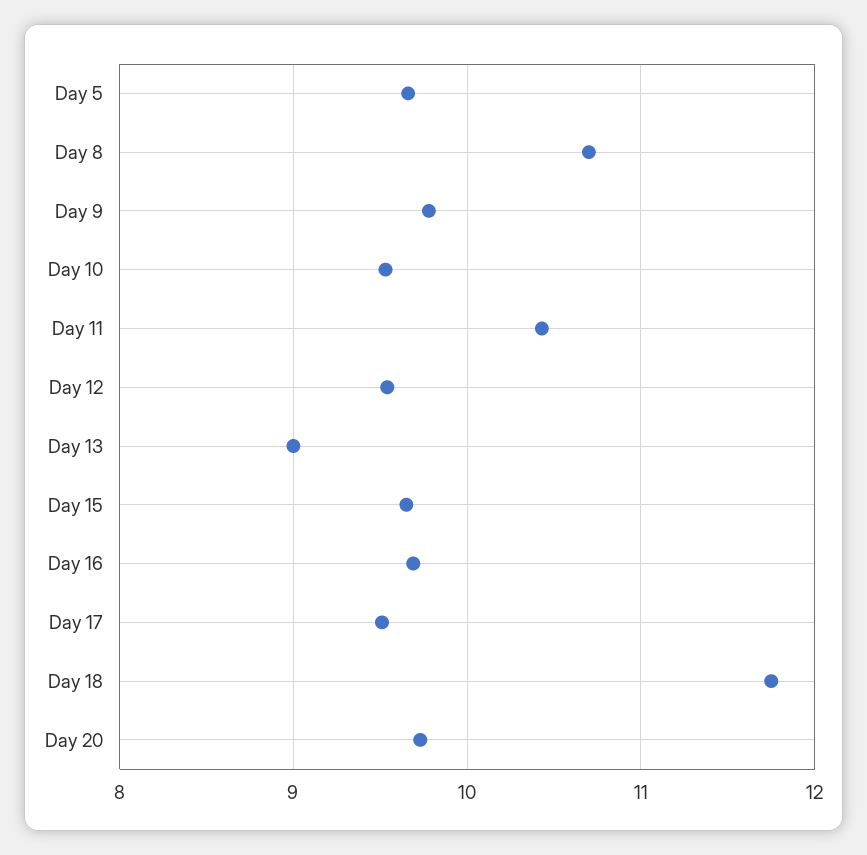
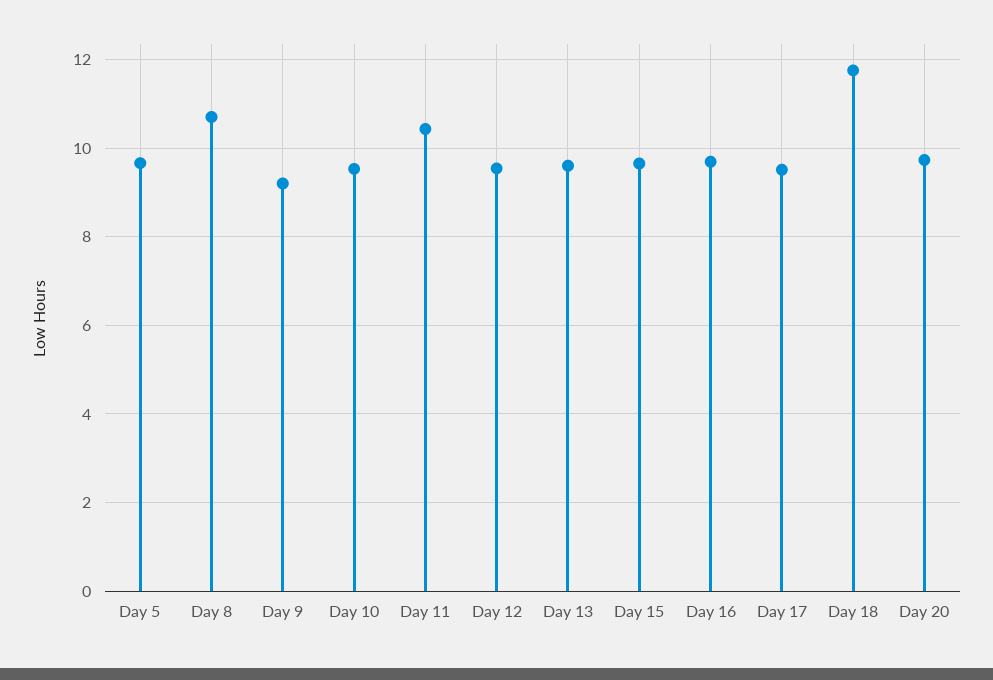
Day 9: 9.8 -> 9.2
Day 13: 9 -> 9.6

